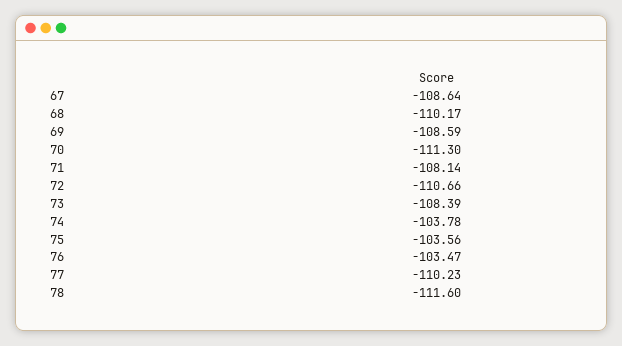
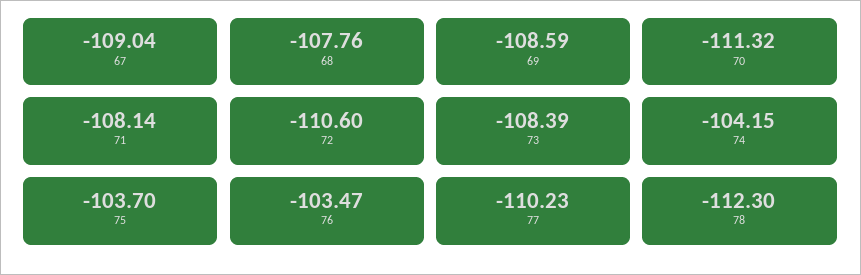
67: -108.64 -> -109.04
68: -110.17 -> -107.76
70: -111.3 -> -111.32
72: -110.66 -> -110.6
74: -103.78 -> -104.15
75: -103.56 -> -103.7
78: -111.6 -> -112.3

